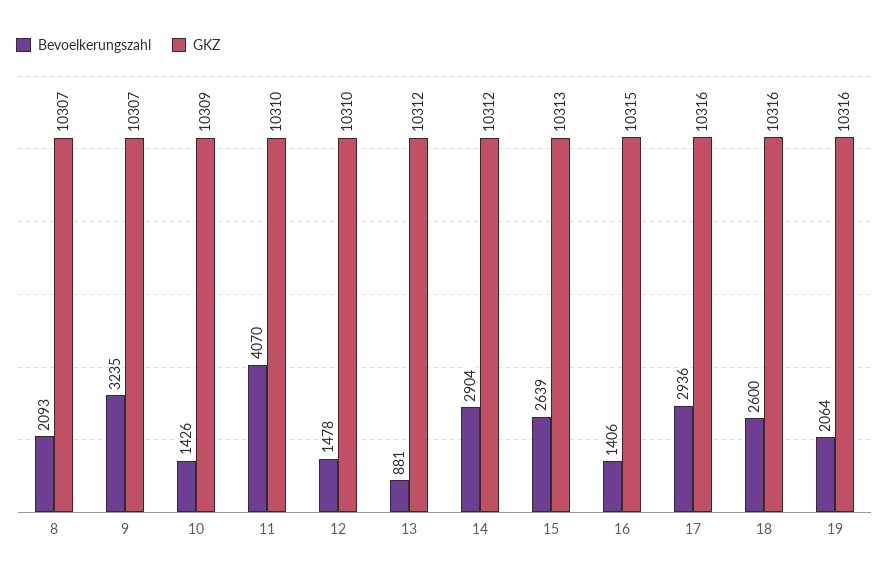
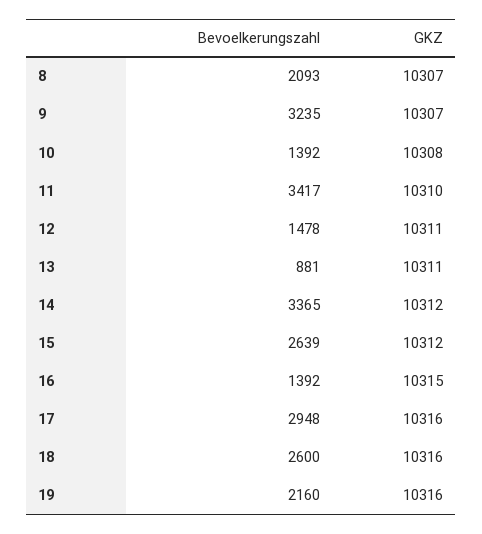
Bevoelkerungszahl, 10: 1426 -> 1392
GKZ, 10: 10309 -> 10308
Bevoelkerungszahl, 11: 4070 -> 3417
GKZ, 12: 10310 -> 10311
GKZ, 13: 10312 -> 10311
Bevoelkerungszahl, 14: 2904 -> 3365
GKZ, 15: 10313 -> 10312
Bevoelkerungszahl, 16: 1406 -> 1392
Bevoelkerungszahl, 17: 2936 -> 2948
Bevoelkerungszahl, 19: 2064 -> 2160

